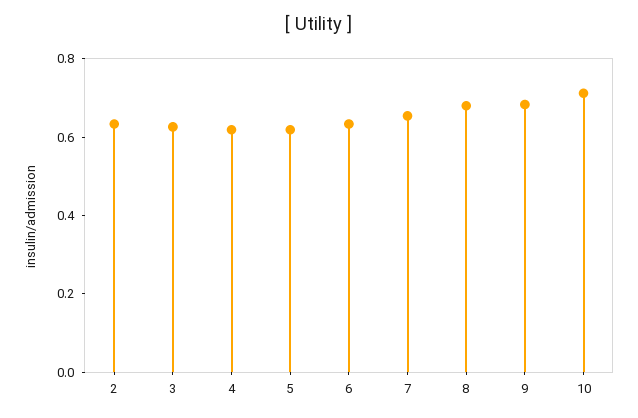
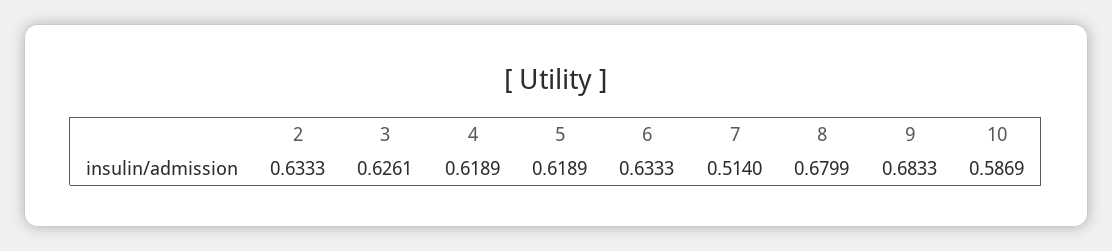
7: 0.65 -> 0.514
10: 0.7 -> 0.5869

